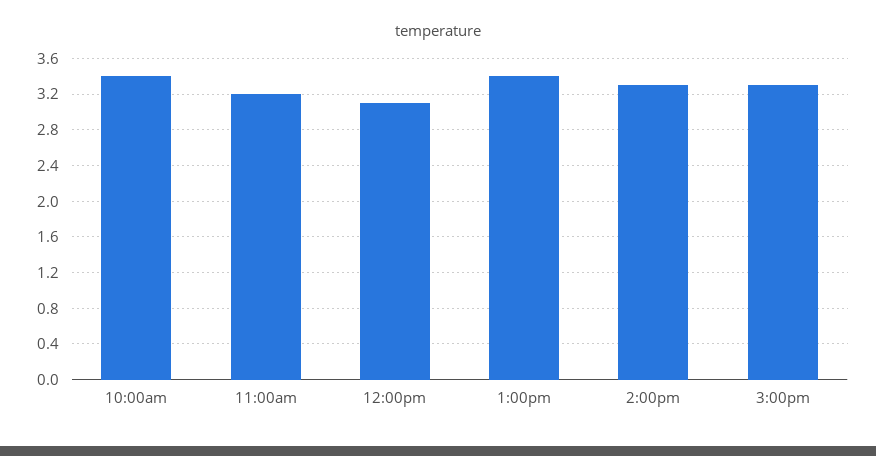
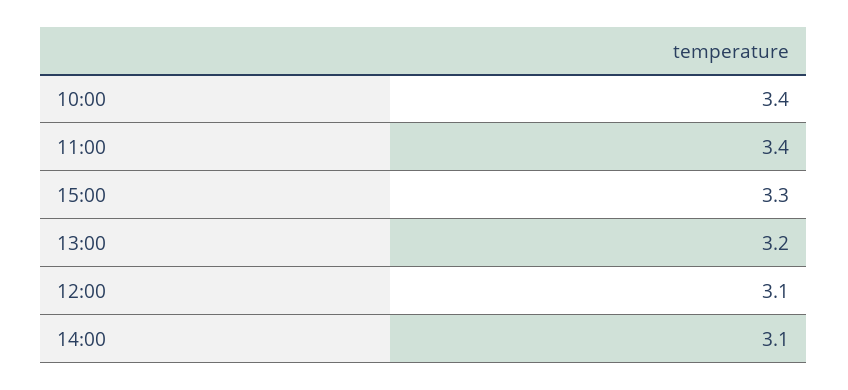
11:00am: 3.2 -> 3.4
1:00pm: 3.4 -> 3.2
2:00pm: 3.3 -> 3.1

